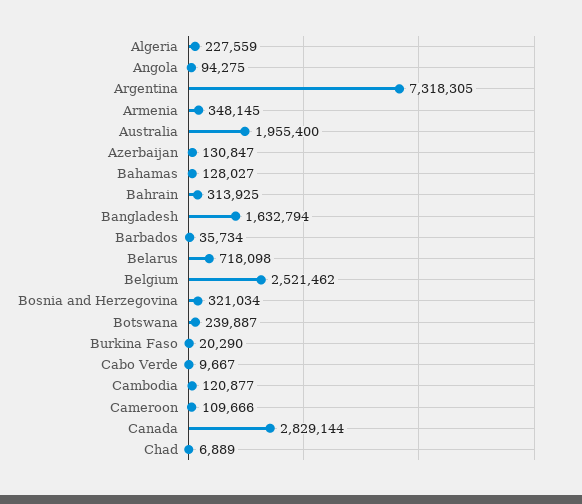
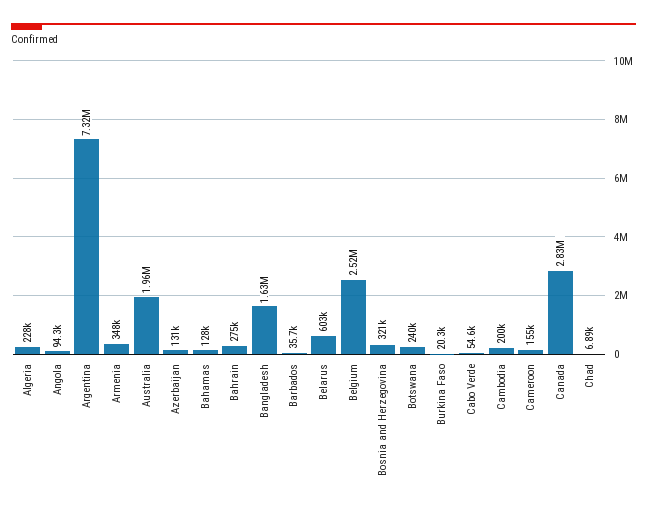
Bahrain: 313925 -> 275000
Belarus: 718098 -> 603000
Cabo Verde: 9667 -> 54600
Cambodia: 120877 -> 200000
Cameroon: 109666 -> 155000

